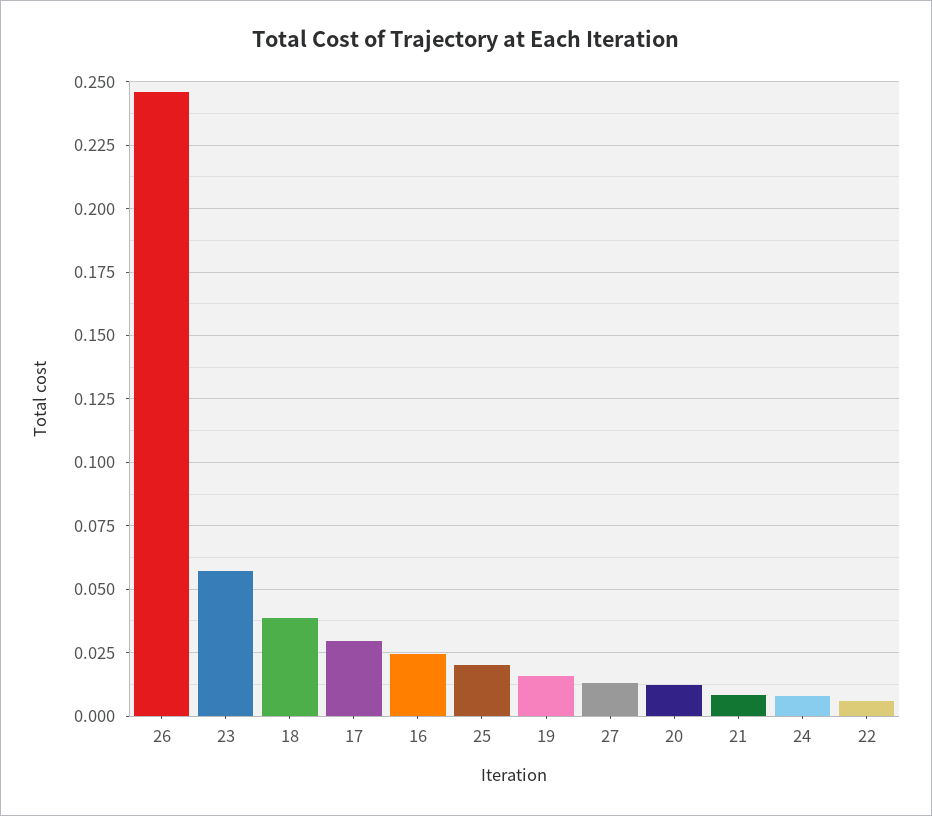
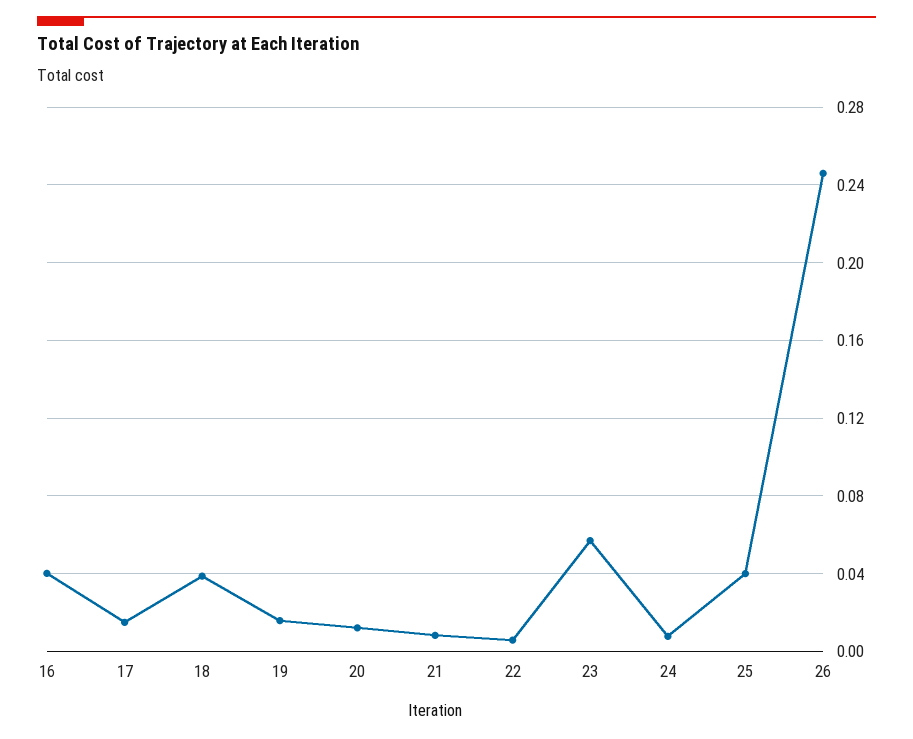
17: 0.03 -> 0.015
16: 0.025 -> 0.04
25: 0.02 -> 0.04
27: 0.0125 -> none

